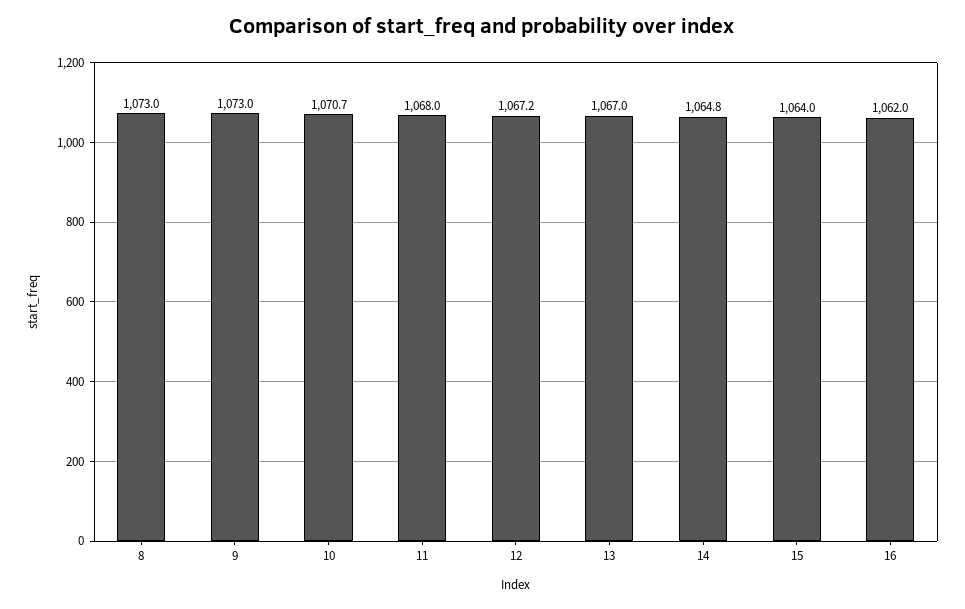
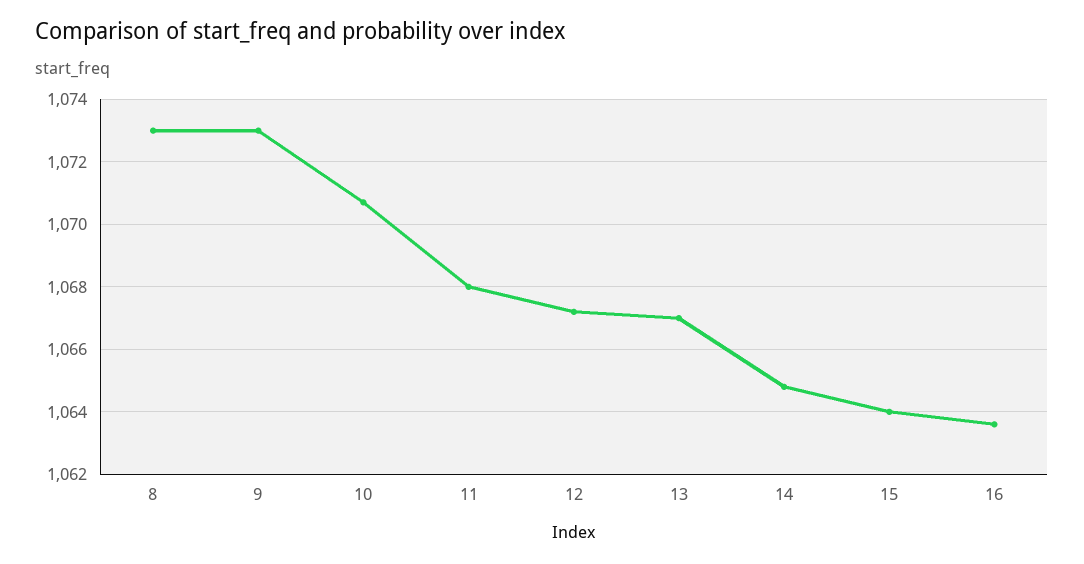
16: 1062 -> 1063.5

